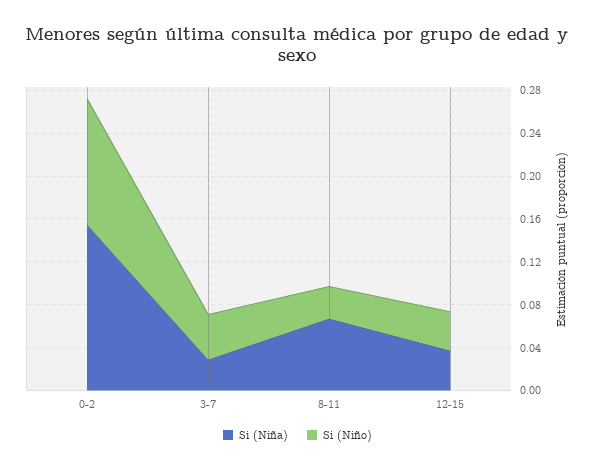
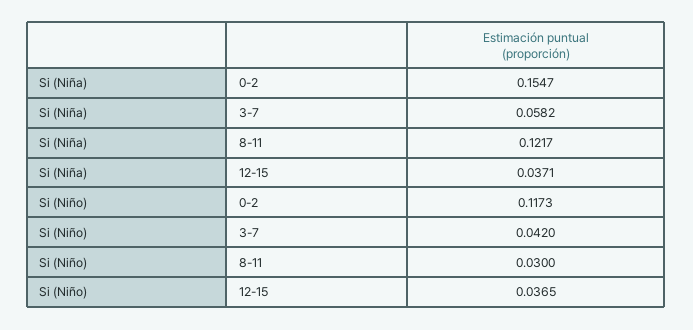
Si (Niña), 3-7: 0.03 -> 0.0582
Si (Niña), 8-11: 0.07 -> 0.1217

